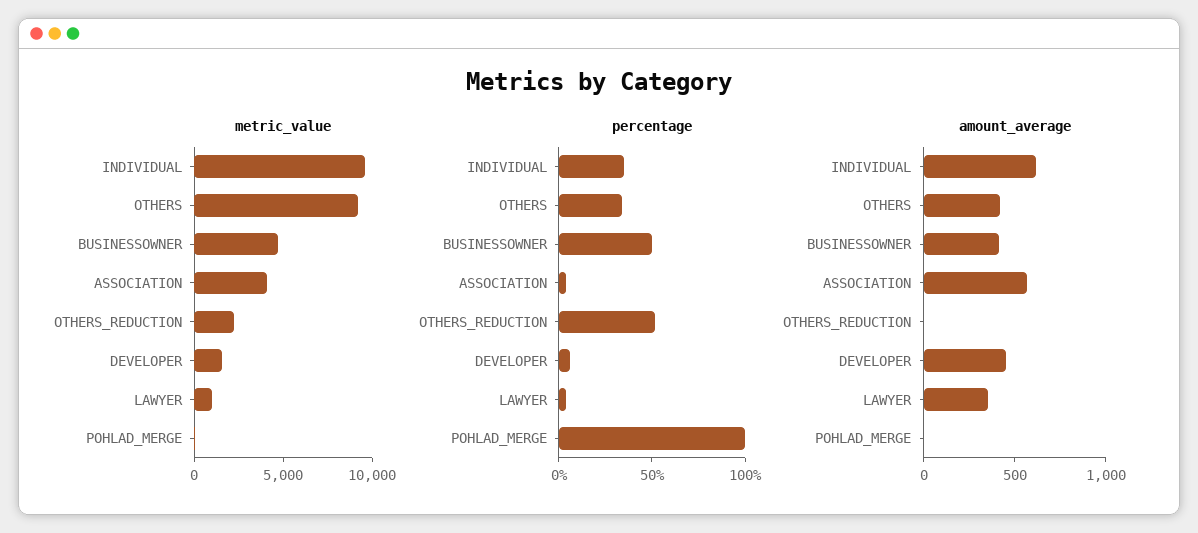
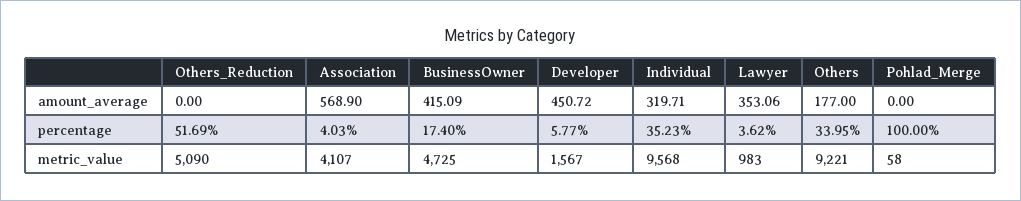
metric_value, OTHERS_REDUCTION: 2000 -> 5090
percentage, BUSINESSOWNER: 50 -> 17.4
amount_average, INDIVIDUAL: 600 -> 319.71
amount_average, OTHERS: 400 -> 177

